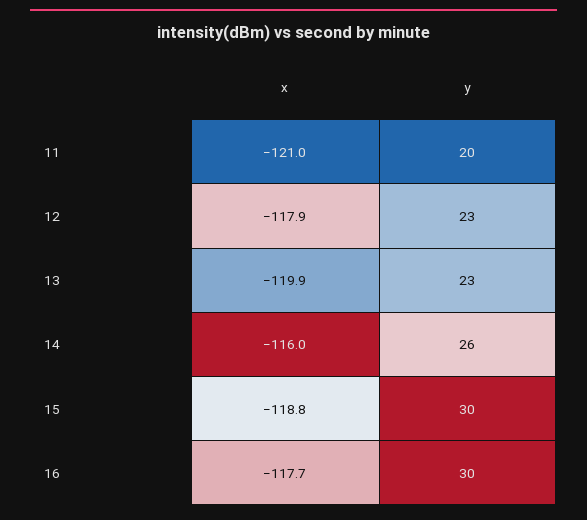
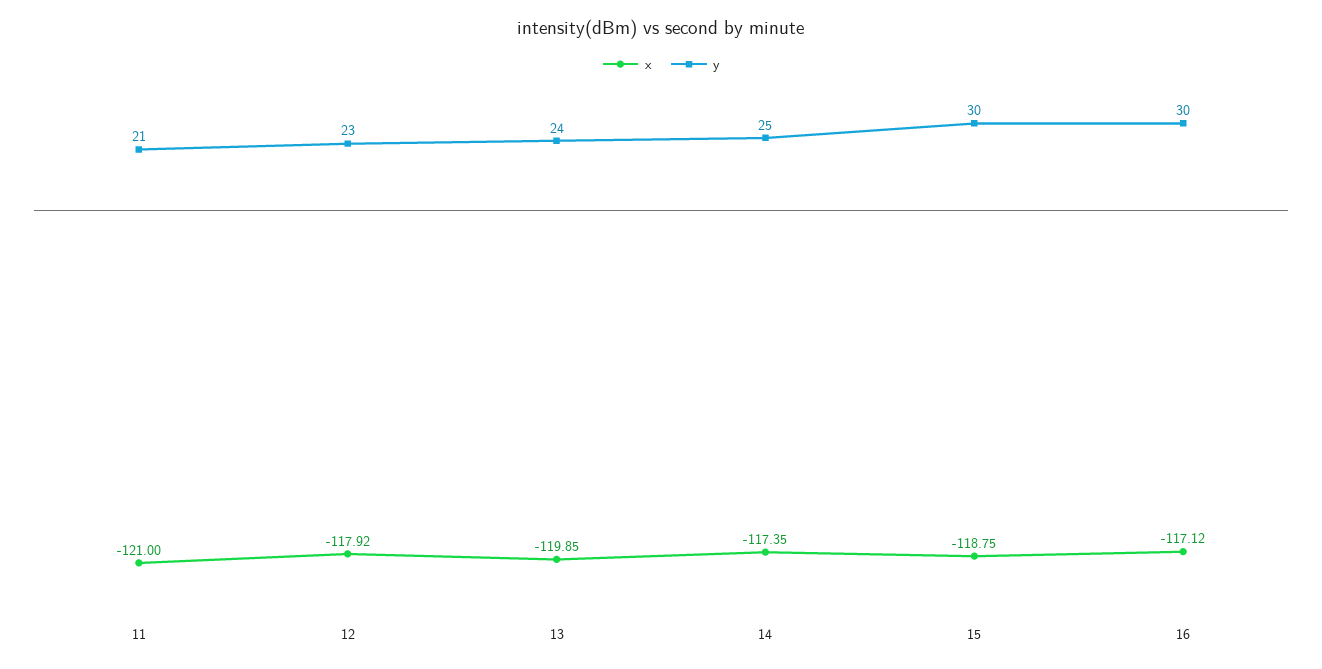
y, 11: 20 -> 21
y, 13: 23 -> 24
x, 14: -116 -> -117.35
y, 14: 26 -> 25
x, 16: -117.7 -> -117.12

